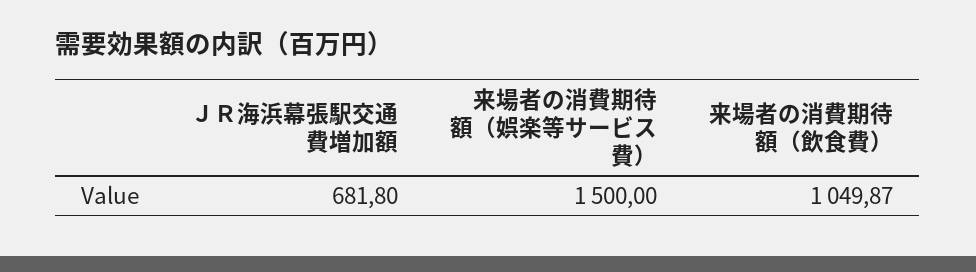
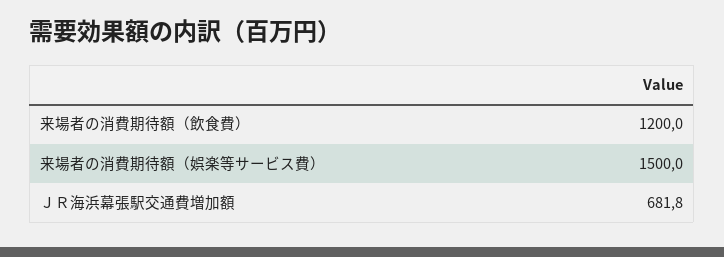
来場者の消費期待額（飲食費）: 1049.87 -> 1200

